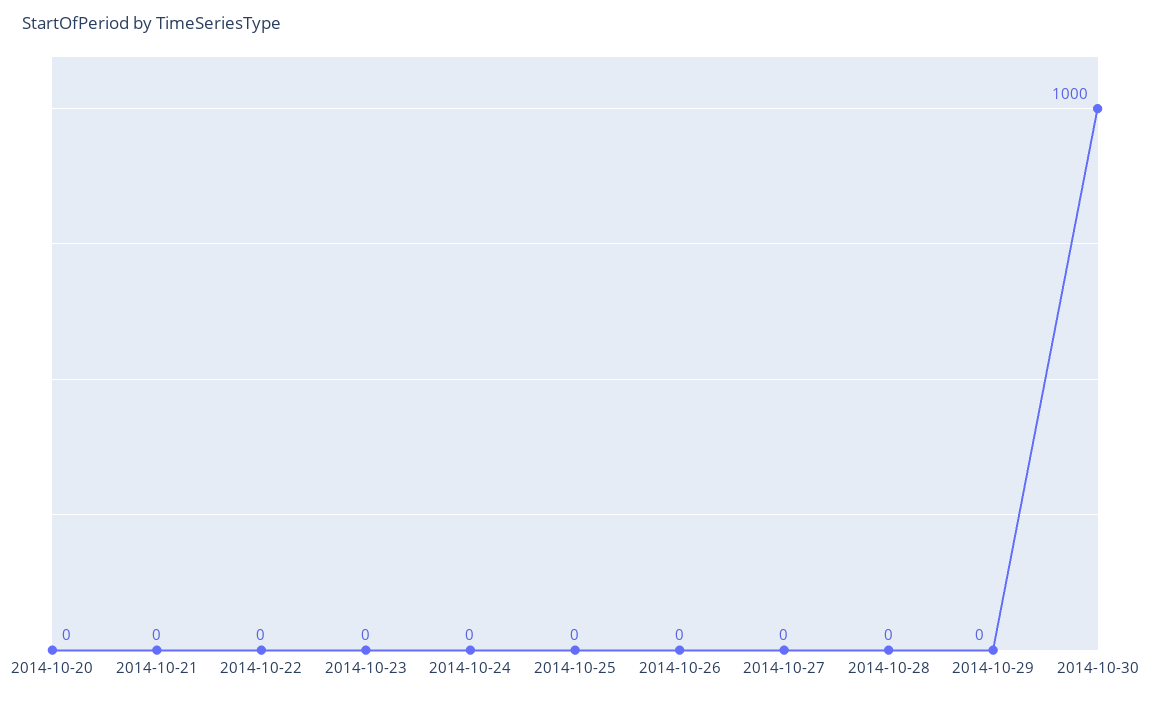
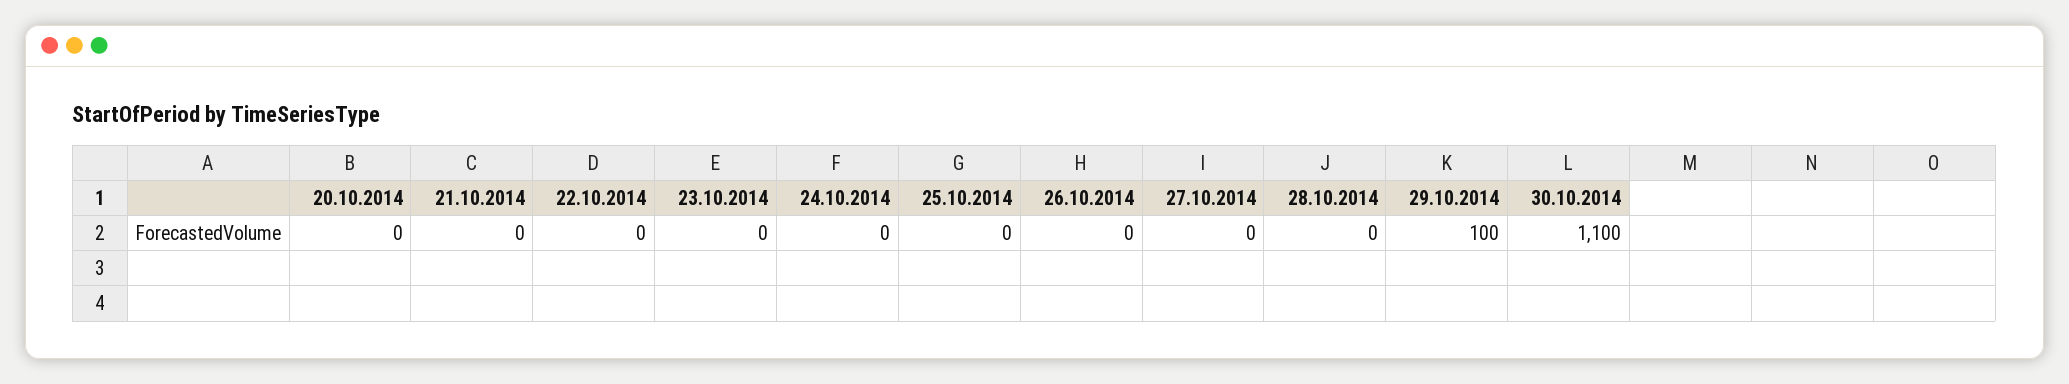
2014-10-29: 0 -> 100
2014-10-30: 1000 -> 1100

